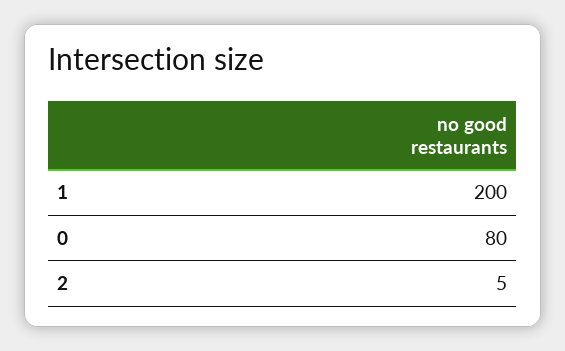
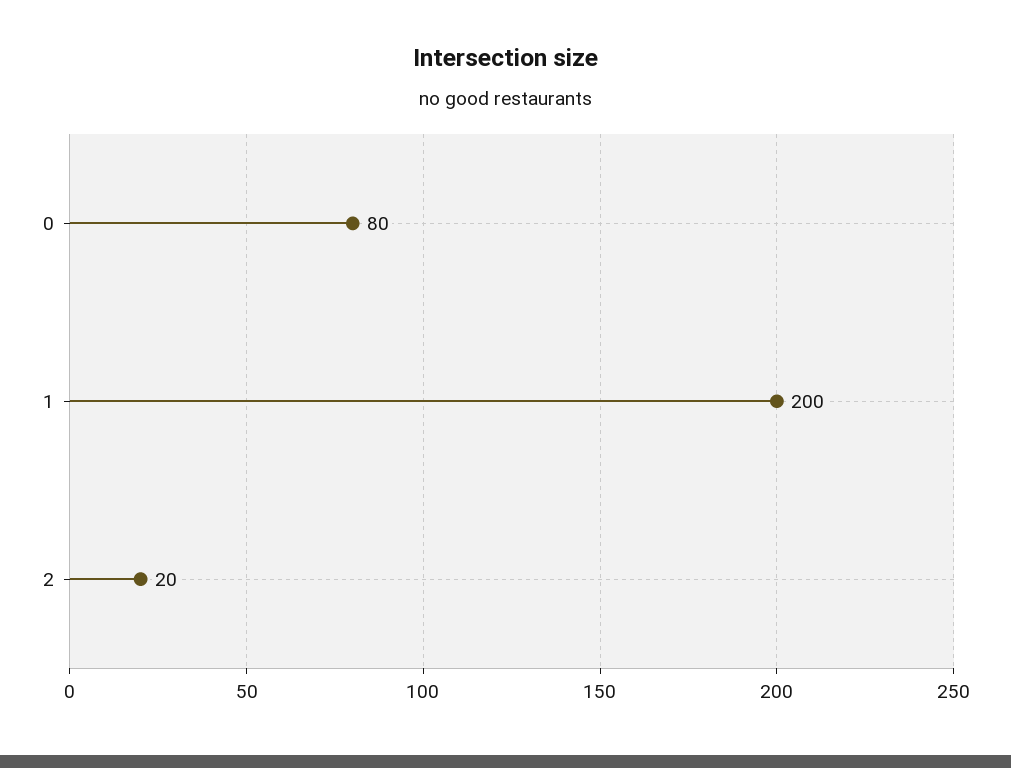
2: 5 -> 20

